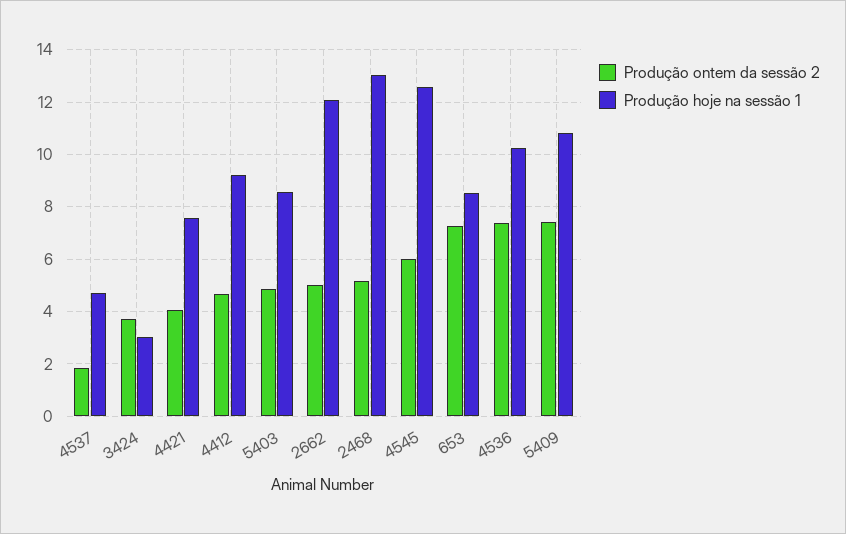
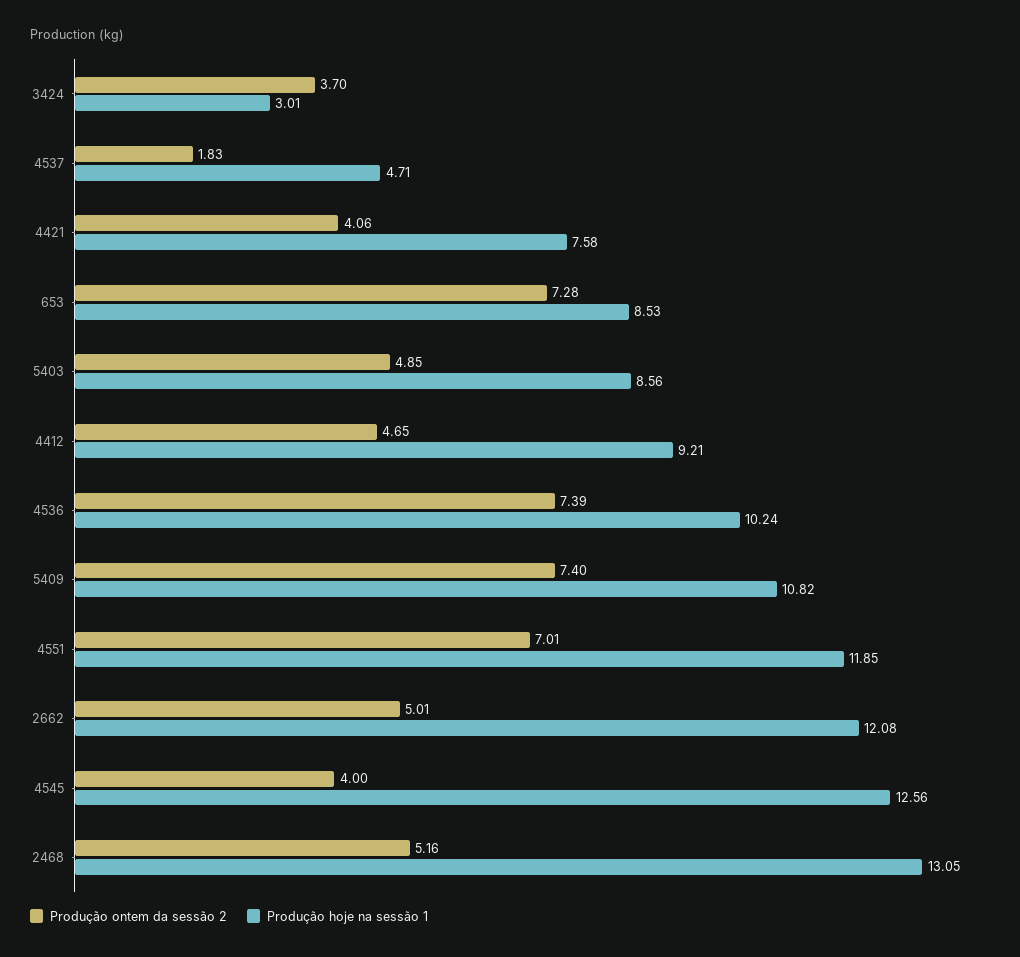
Produção ontem da sessão 2, 4545: 6 -> 4
Produção ontem da sessão 2, 4551: none -> 7.01
Produção hoje na sessão 1, 4551: none -> 11.85

